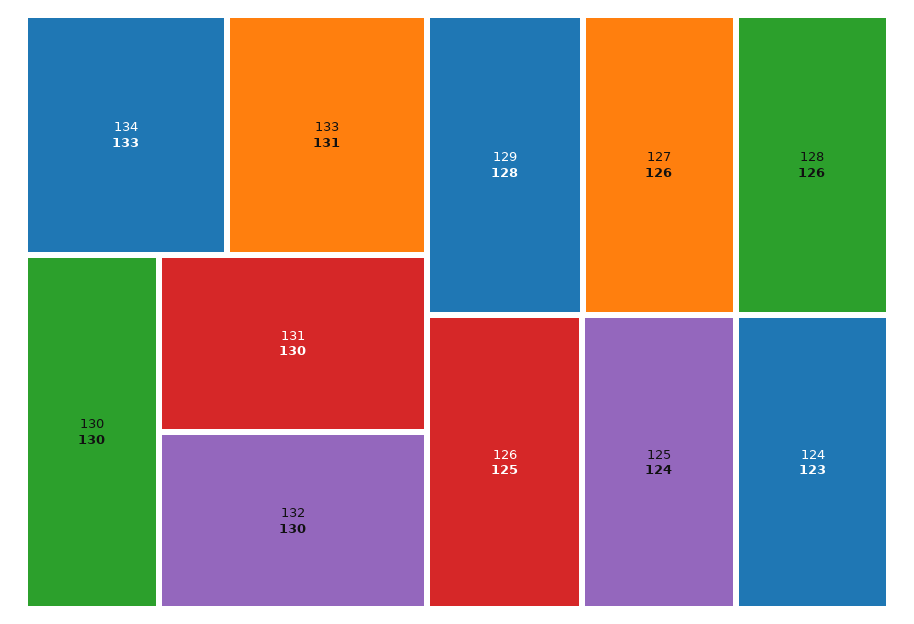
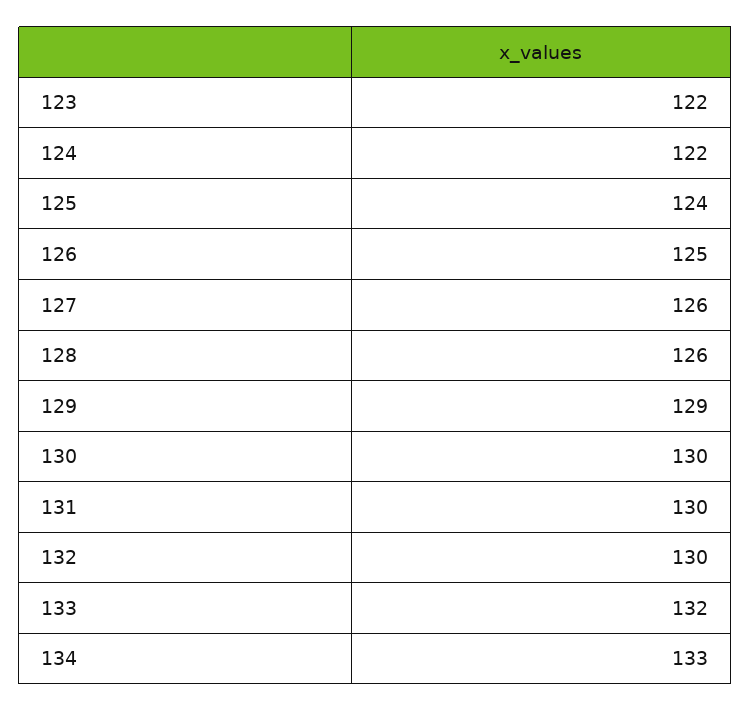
133: 131 -> 132
129: 128 -> 129
124: 123 -> 122
123: none -> 122

